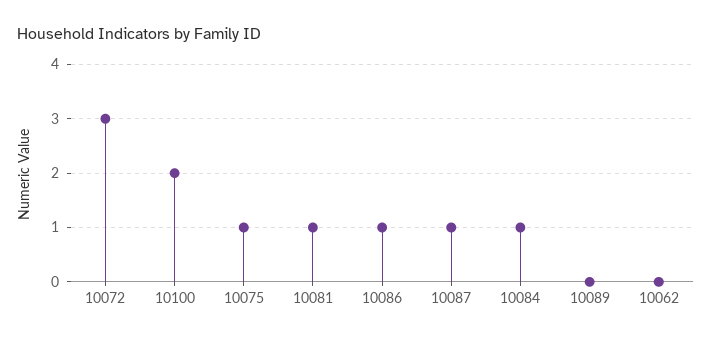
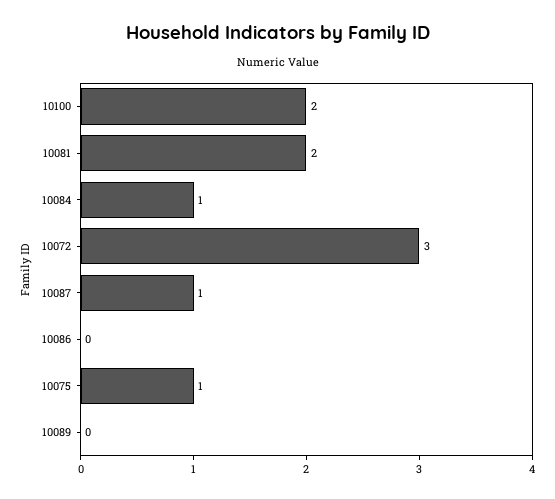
10081: 1 -> 2
10086: 1 -> 0
10062: 0 -> none

